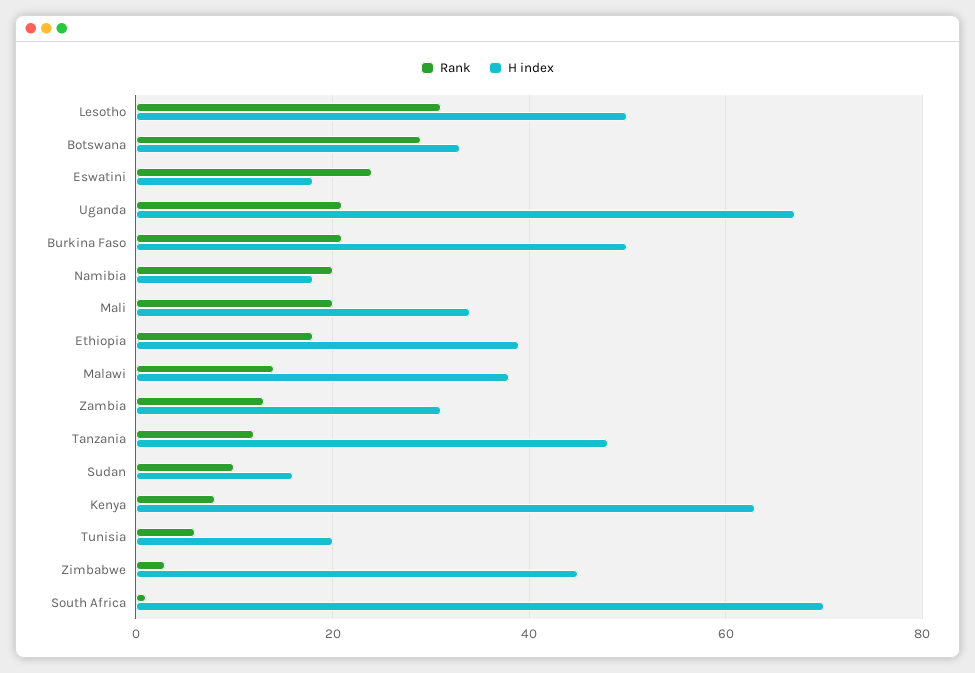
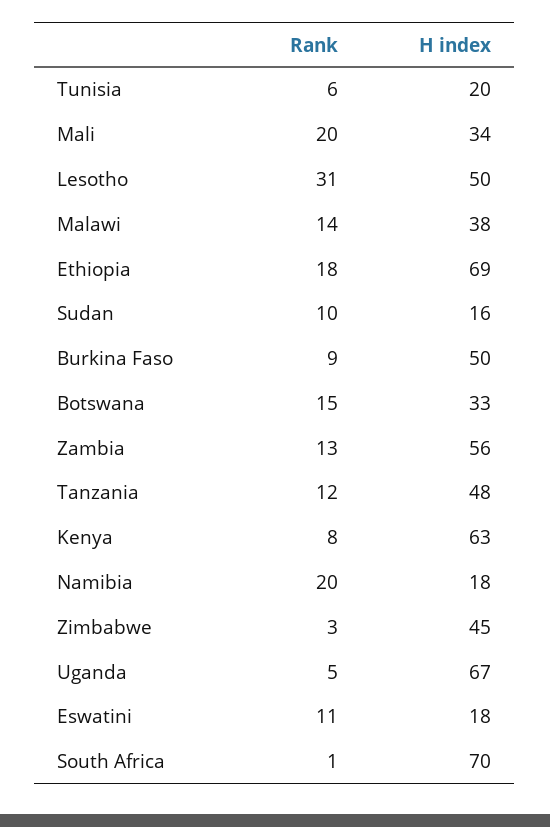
Rank, Botswana: 30 -> 15
Rank, Eswatini: 25 -> 11
Rank, Uganda: 20 -> 5
Rank, Burkina Faso: 20 -> 9
H index, Ethiopia: 40 -> 69
H index, Zambia: 30 -> 56

